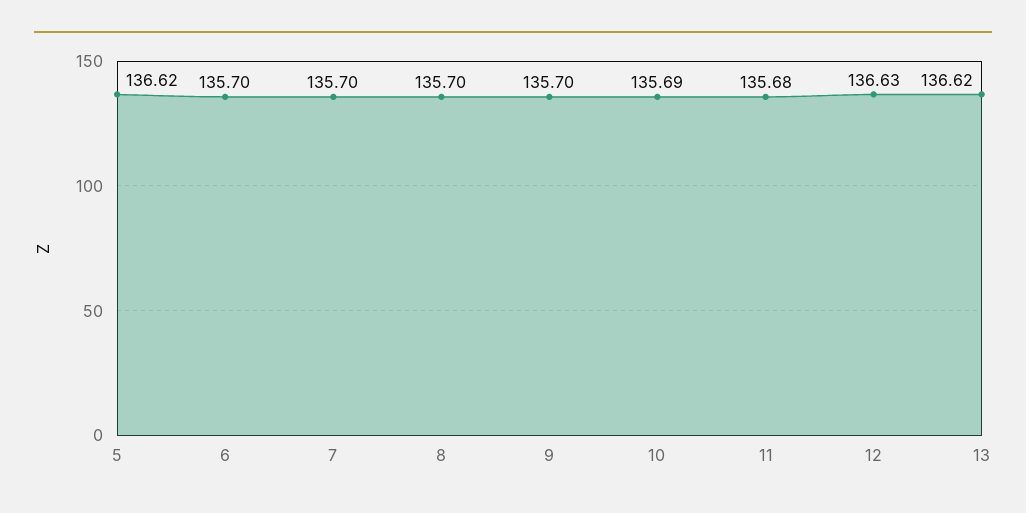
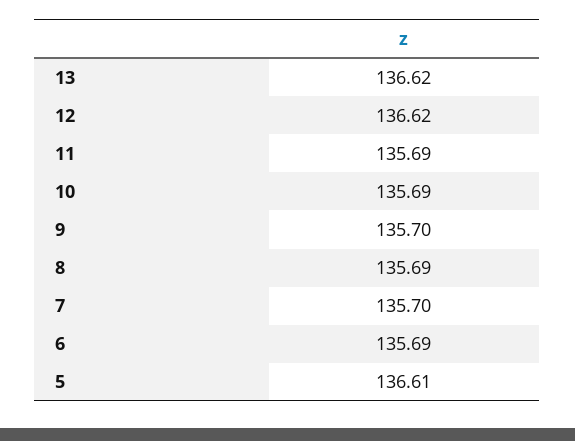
5: 136.62 -> 136.61
6: 135.7 -> 135.69
8: 135.7 -> 135.69
11: 135.68 -> 135.69
12: 136.63 -> 136.62

